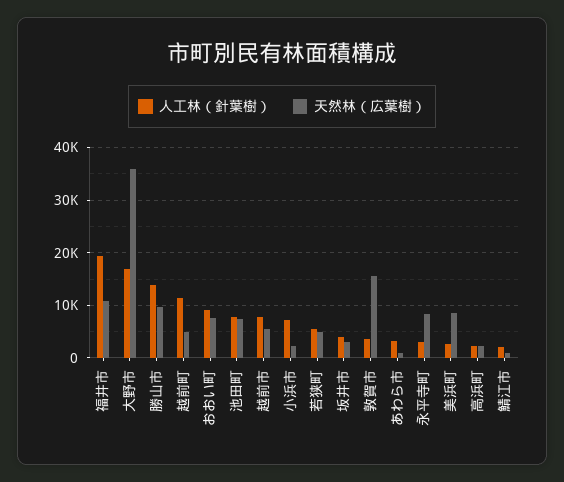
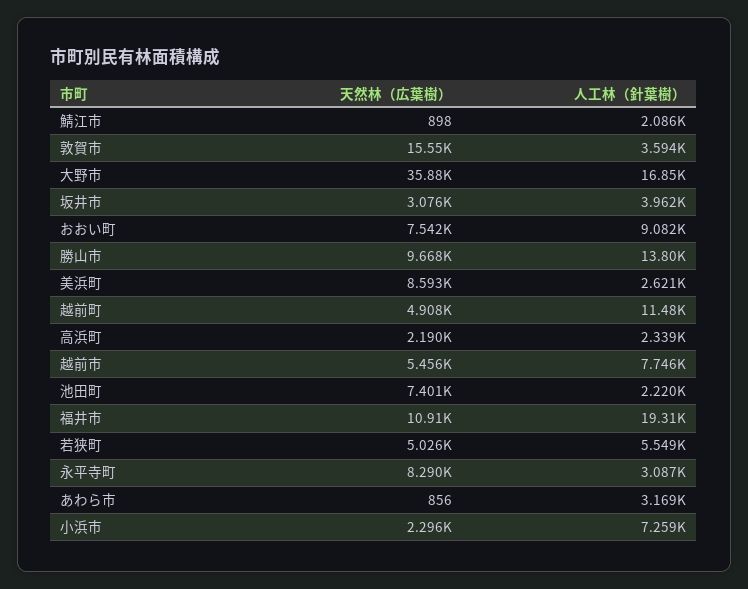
人工林（針葉樹）, 池田町: 8000 -> 2220

